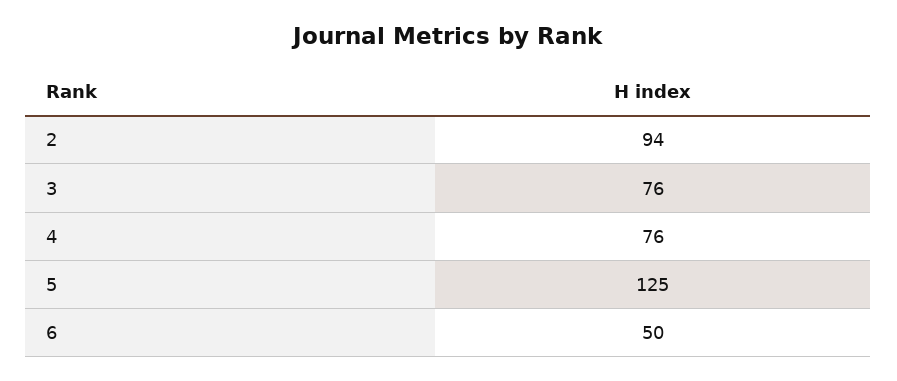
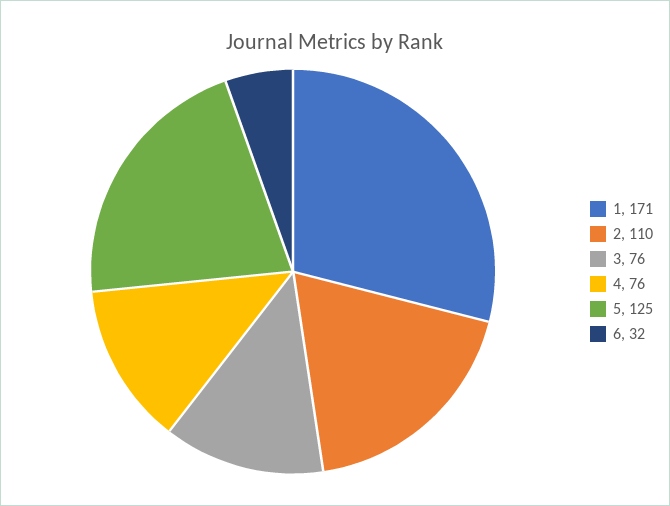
2: 94 -> 110
6: 50 -> 32
1: none -> 171

